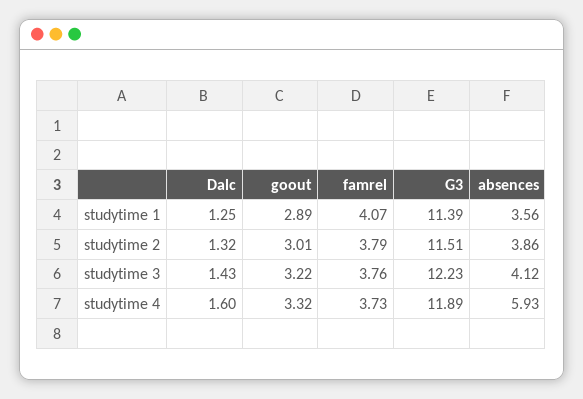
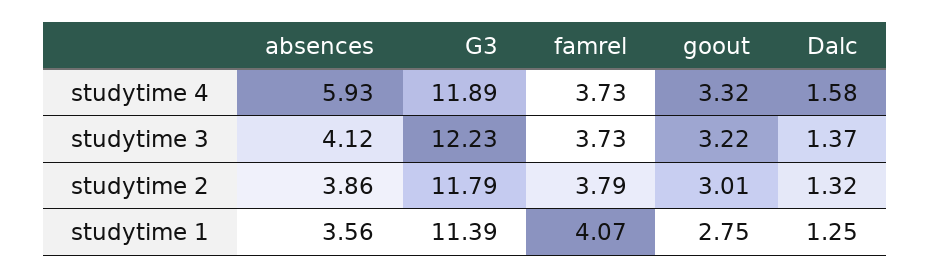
goout, studytime 1: 2.89 -> 2.75
G3, studytime 2: 11.51 -> 11.79
Dalc, studytime 3: 1.43 -> 1.37
famrel, studytime 3: 3.76 -> 3.73
Dalc, studytime 4: 1.6 -> 1.58

